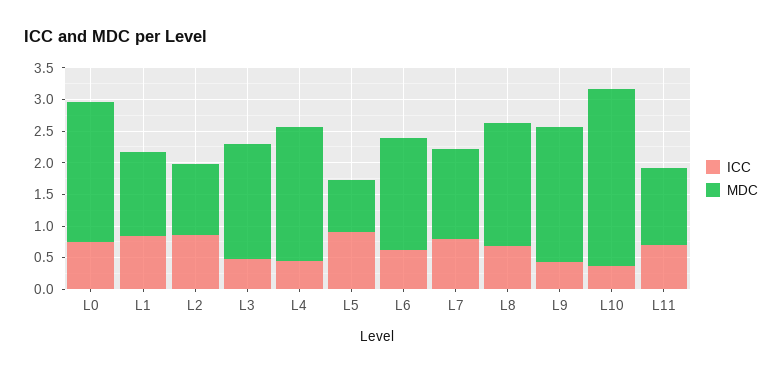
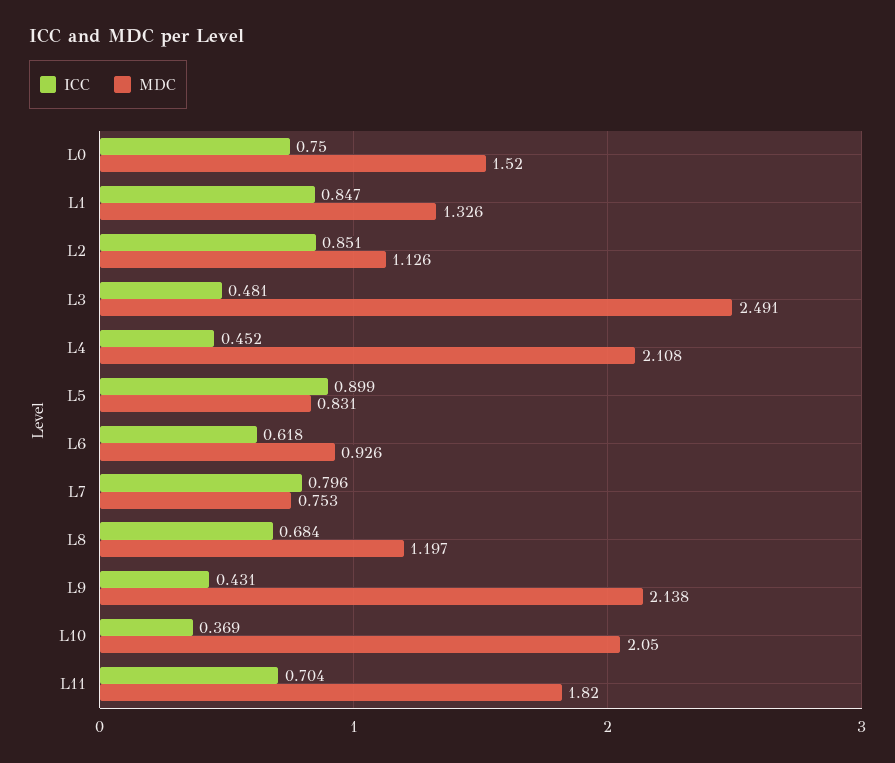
MDC, L0: 2.25 -> 1.52
MDC, L3: 1.75 -> 2.491
MDC, L6: 1.75 -> 0.926
MDC, L7: 1.5 -> 0.753
MDC, L8: 2 -> 1.197
MDC, L10: 2.75 -> 2.05
MDC, L11: 1.25 -> 1.82

